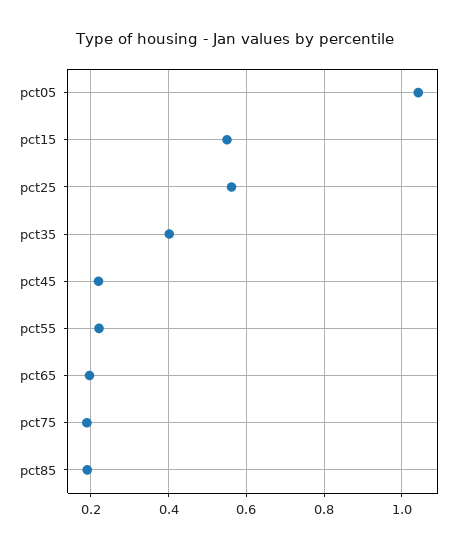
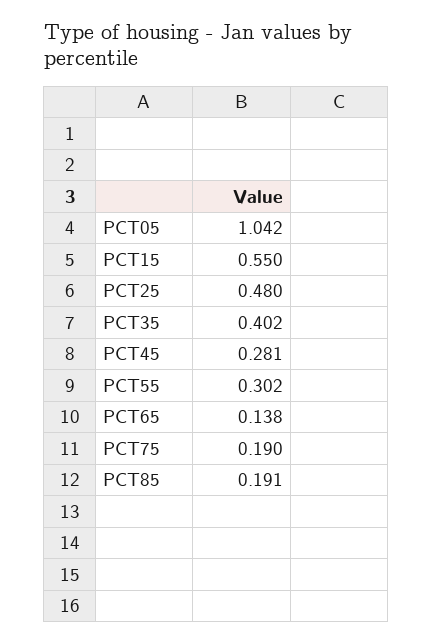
pct25: 0.56 -> 0.48
pct45: 0.22 -> 0.281
pct55: 0.22 -> 0.302
pct65: 0.2 -> 0.138

